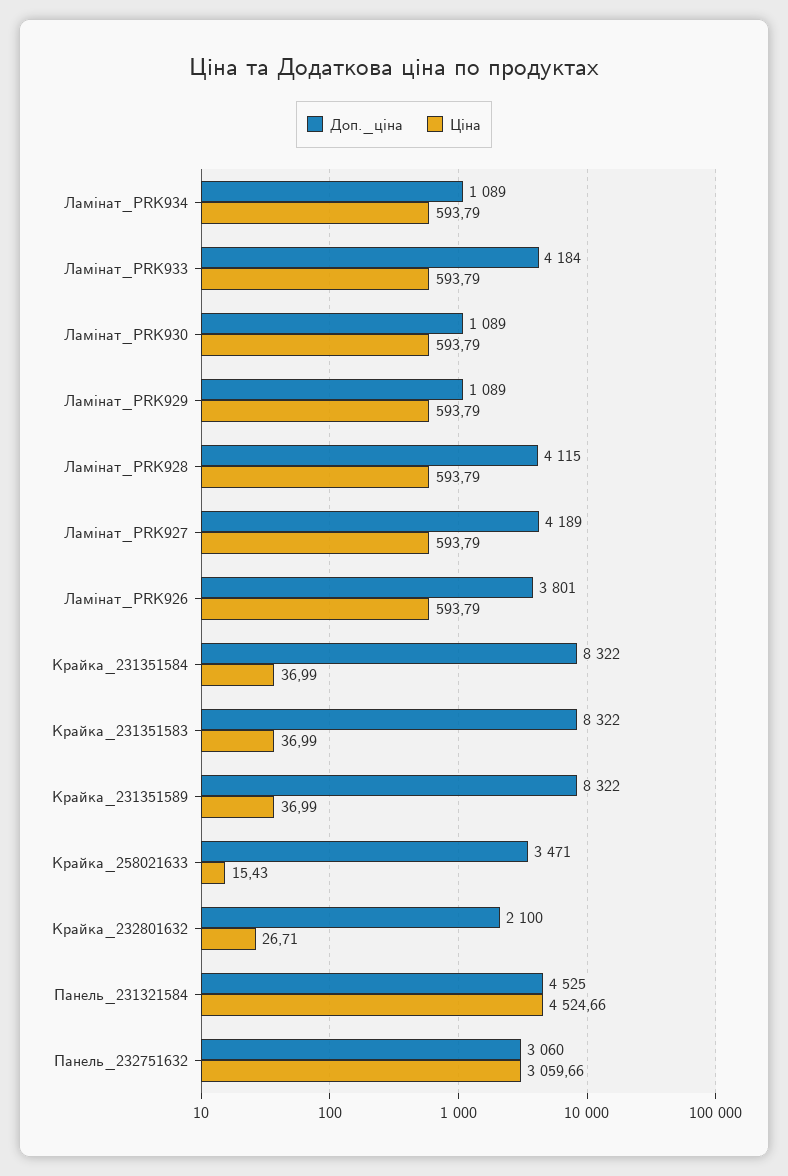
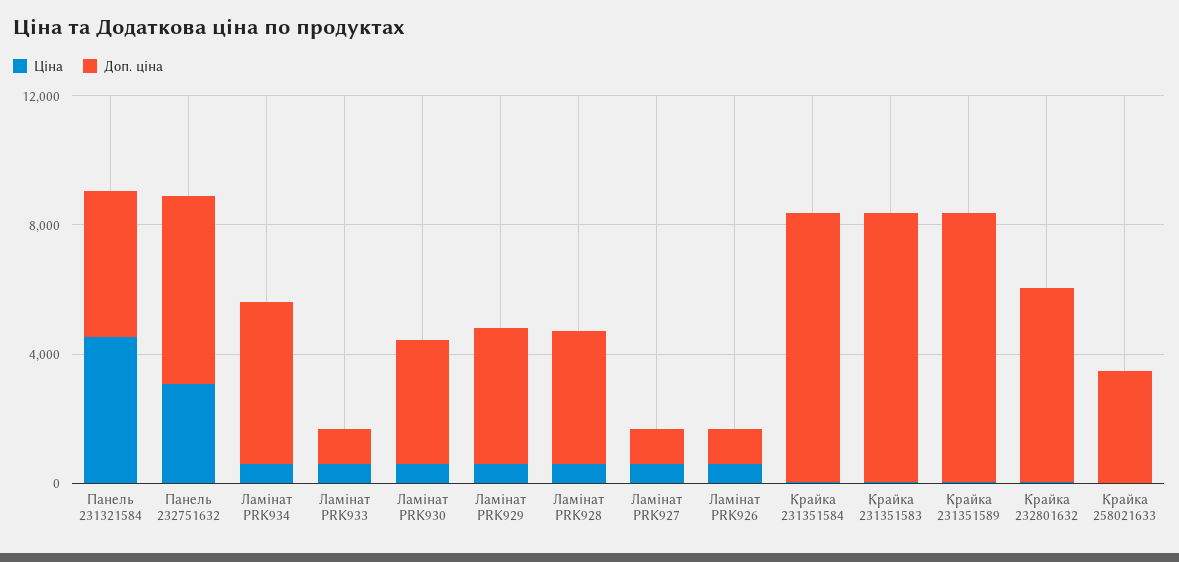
Доп._ціна, Ламінат_PRK934: 1089 -> 5000
Доп._ціна, Ламінат_PRK933: 4184 -> 1000
Доп._ціна, Ламінат_PRK930: 1089 -> 4000
Доп._ціна, Ламінат_PRK929: 1089 -> 4000
Доп._ціна, Ламінат_PRK927: 4189 -> 1000
Доп._ціна, Ламінат_PRK926: 3801 -> 1000
Доп._ціна, Крайка_232801632: 2100 -> 6000
Доп._ціна, Панель_232751632: 3060 -> 6000

